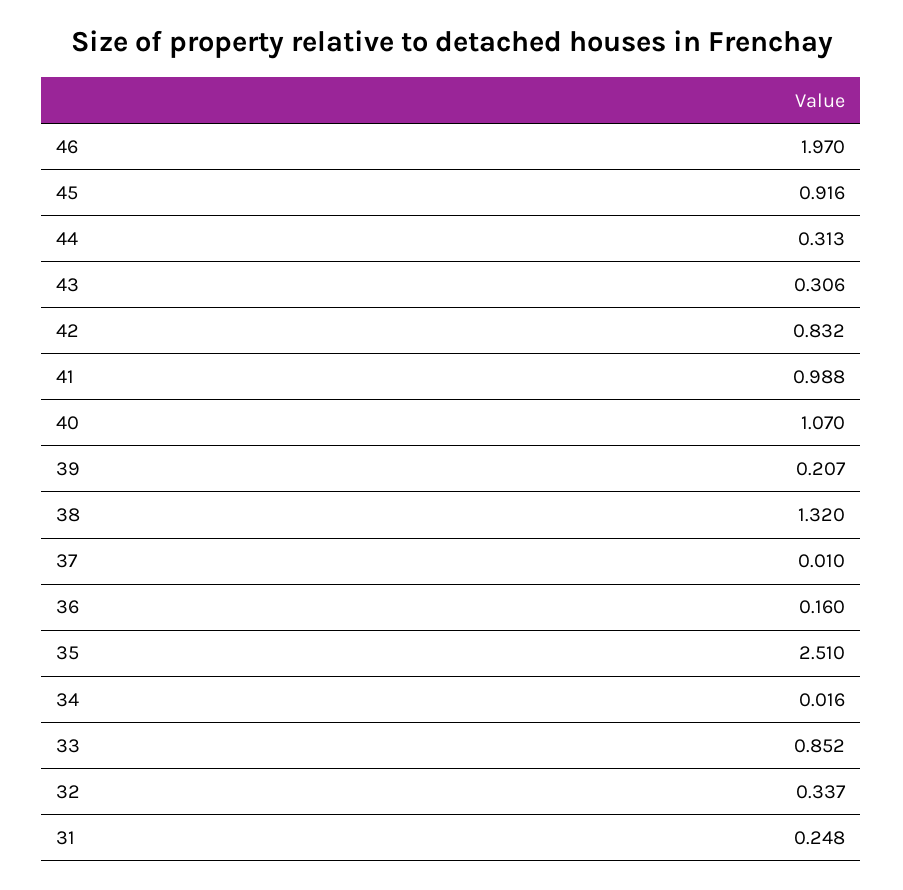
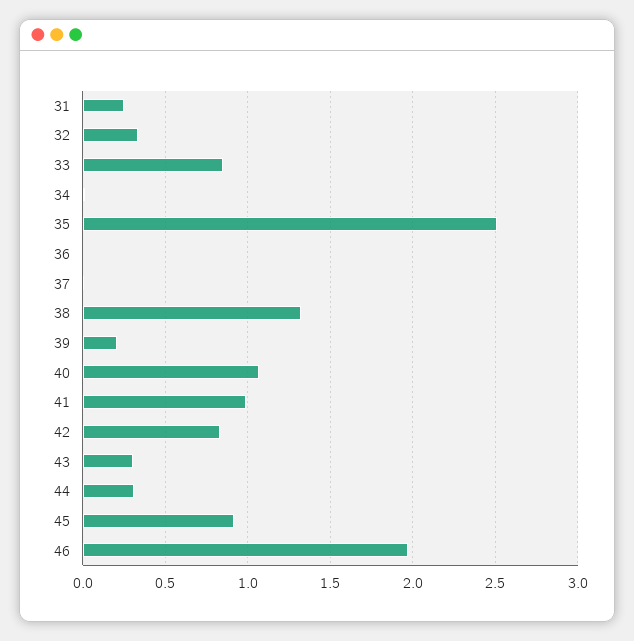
36: 0.16 -> 0

